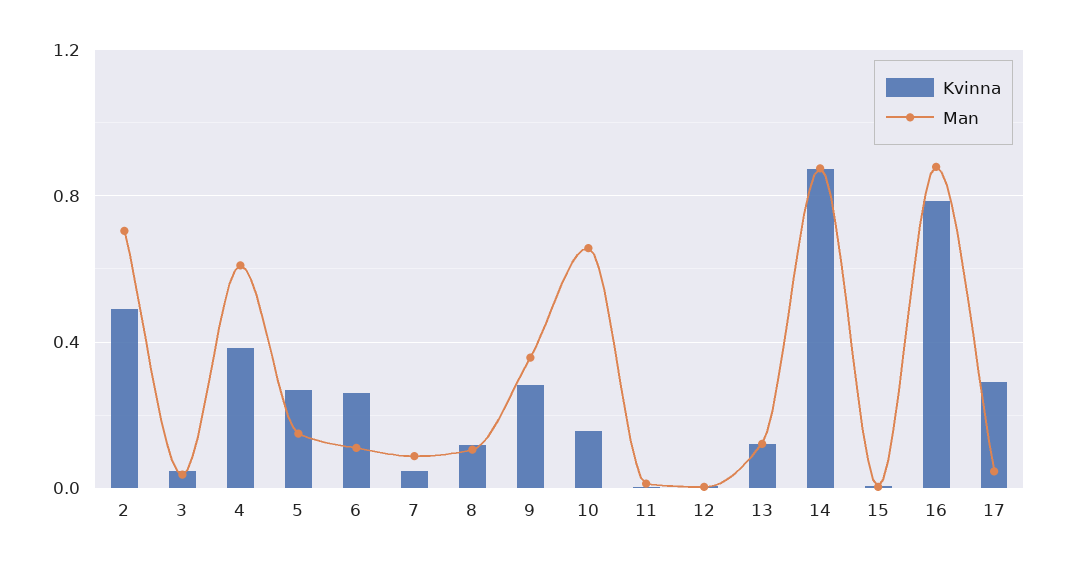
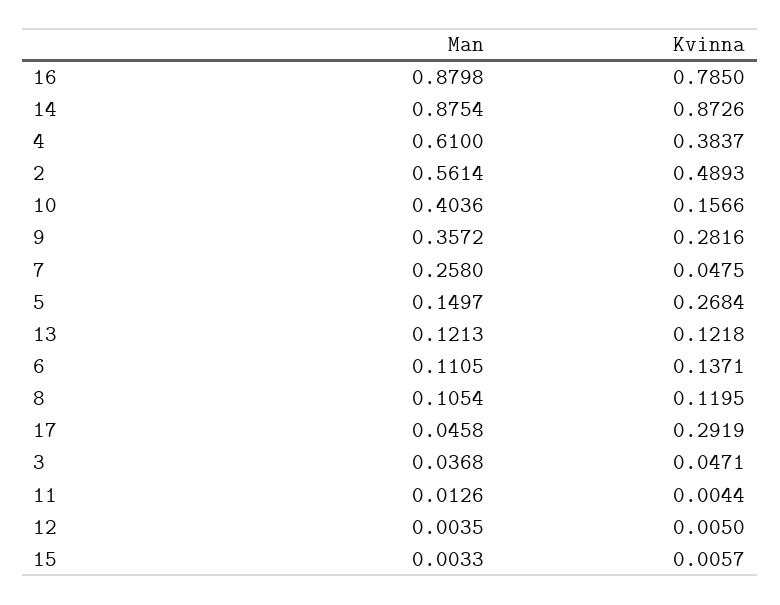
Man, 2: 0.7 -> 0.5614
Kvinna, 6: 0.25 -> 0.1371
Man, 7: 0.1 -> 0.258
Man, 10: 0.65 -> 0.4036

